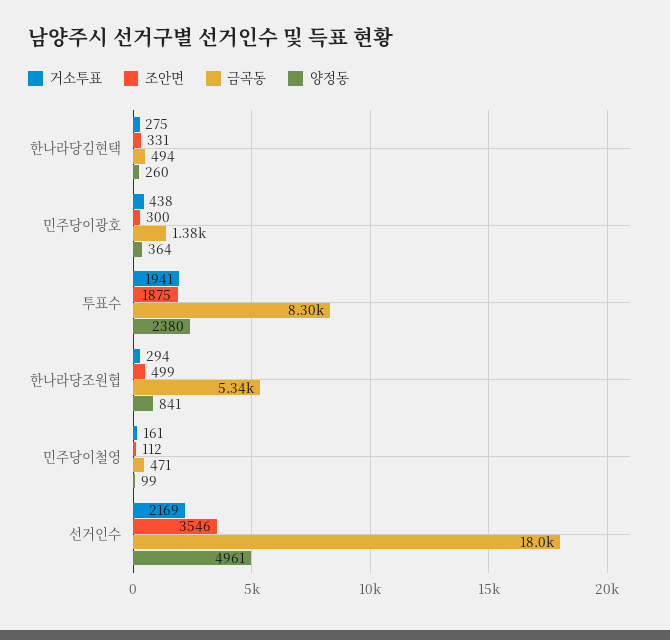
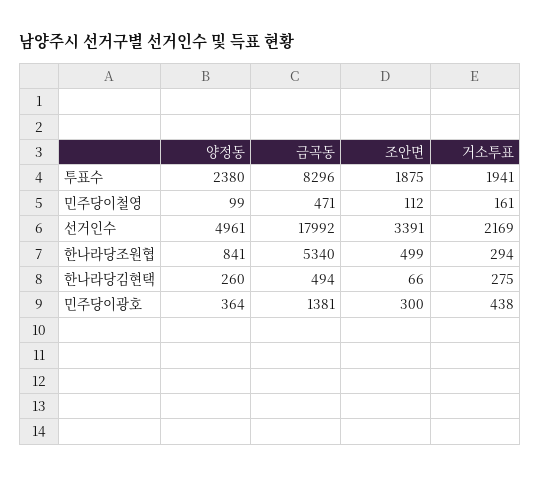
조안면, 한나라당김현택: 331 -> 66
조안면, 선거인수: 3546 -> 3391

